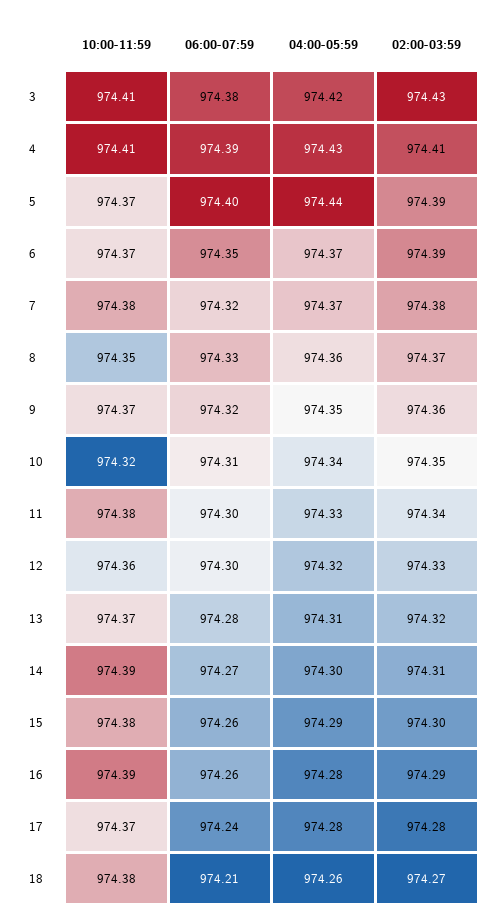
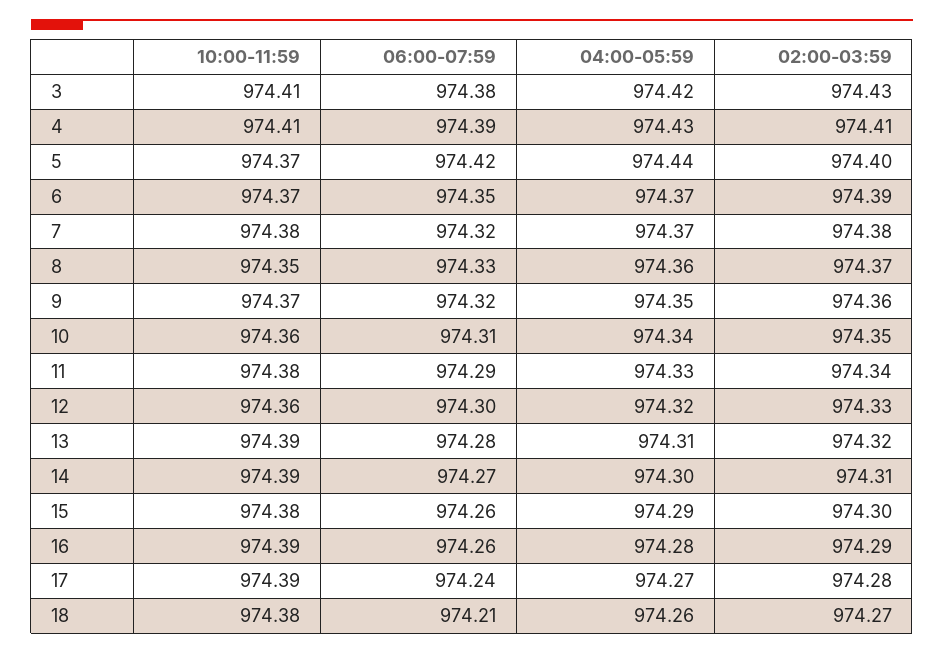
06:00-07:59, 5: 974.4 -> 974.42
02:00-03:59, 5: 974.39 -> 974.4
10:00-11:59, 10: 974.32 -> 974.36
06:00-07:59, 11: 974.3 -> 974.29
10:00-11:59, 13: 974.37 -> 974.39
10:00-11:59, 17: 974.37 -> 974.39
04:00-05:59, 17: 974.28 -> 974.27

